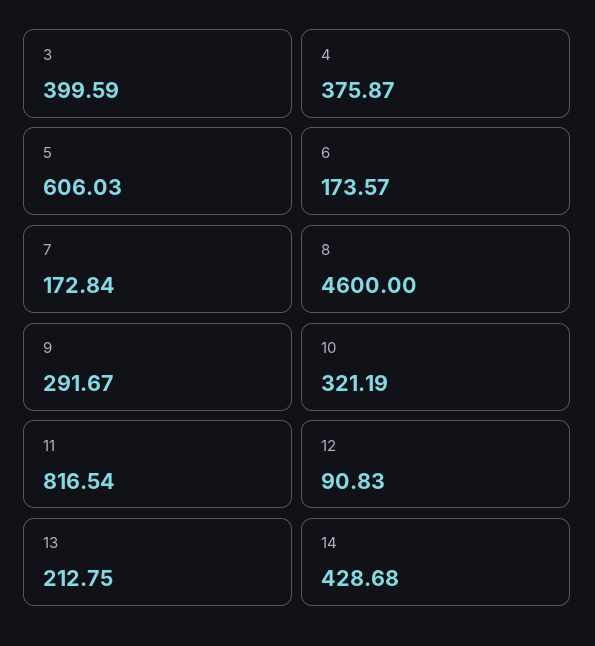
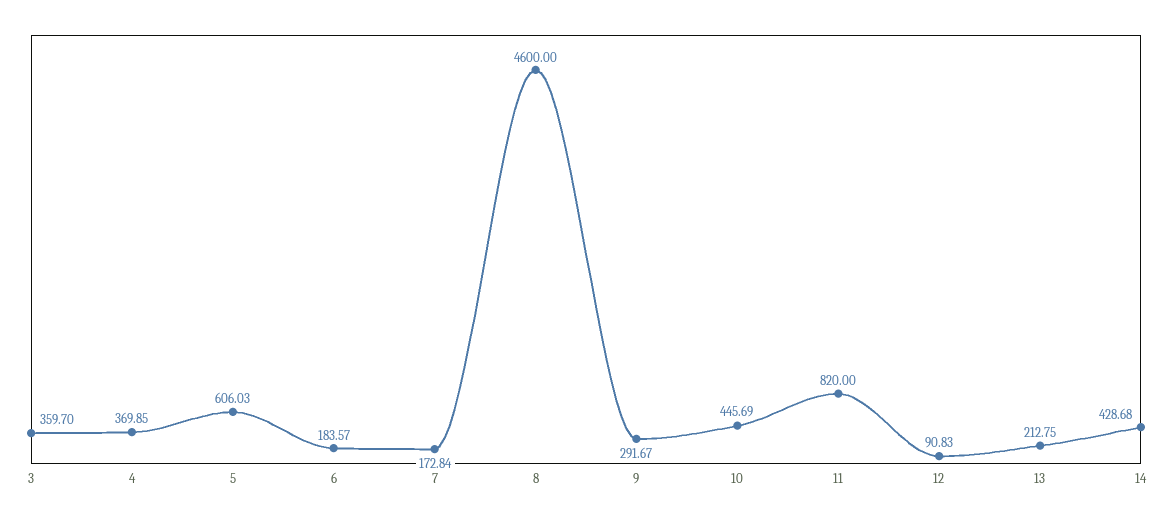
3: 399.59 -> 359.7
4: 375.87 -> 369.85
6: 173.57 -> 183.57
10: 321.19 -> 445.69
11: 816.54 -> 820

